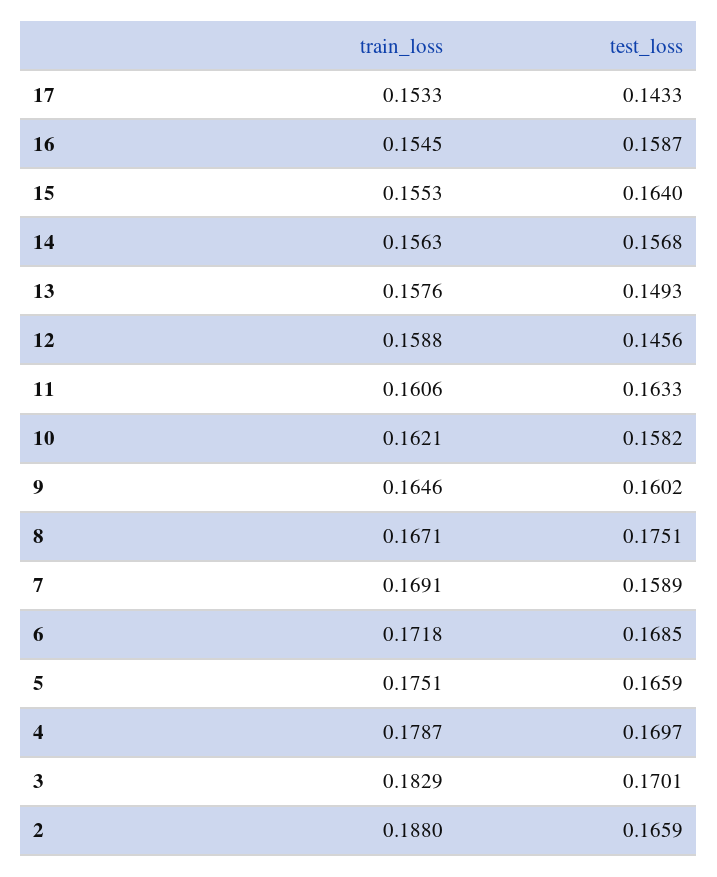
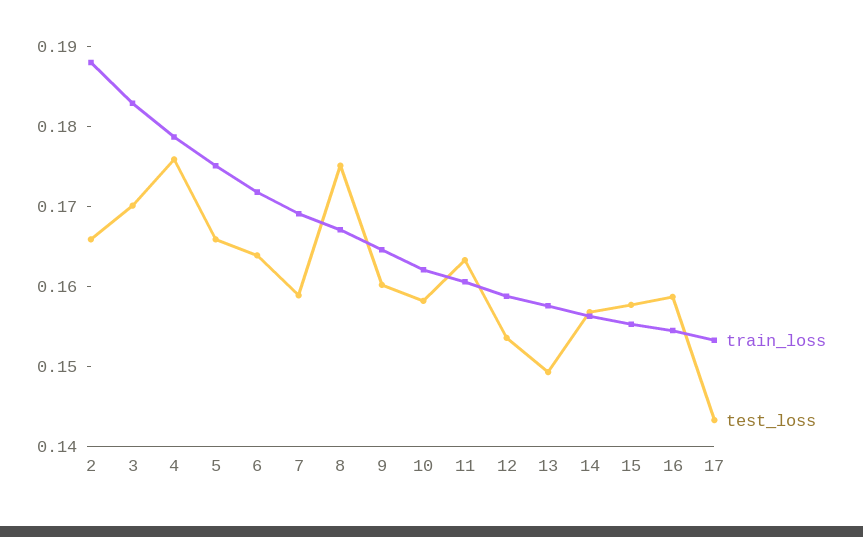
test_loss, 15: 0.164 -> 0.158
test_loss, 12: 0.1456 -> 0.154
test_loss, 6: 0.1685 -> 0.164
test_loss, 4: 0.1697 -> 0.176

